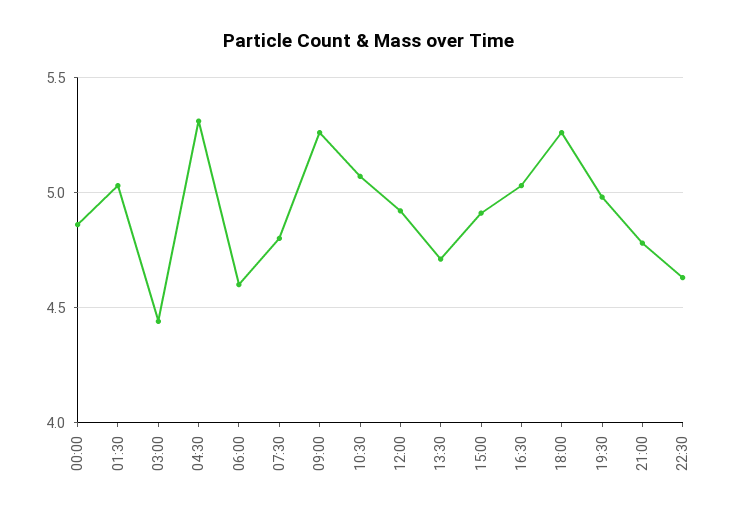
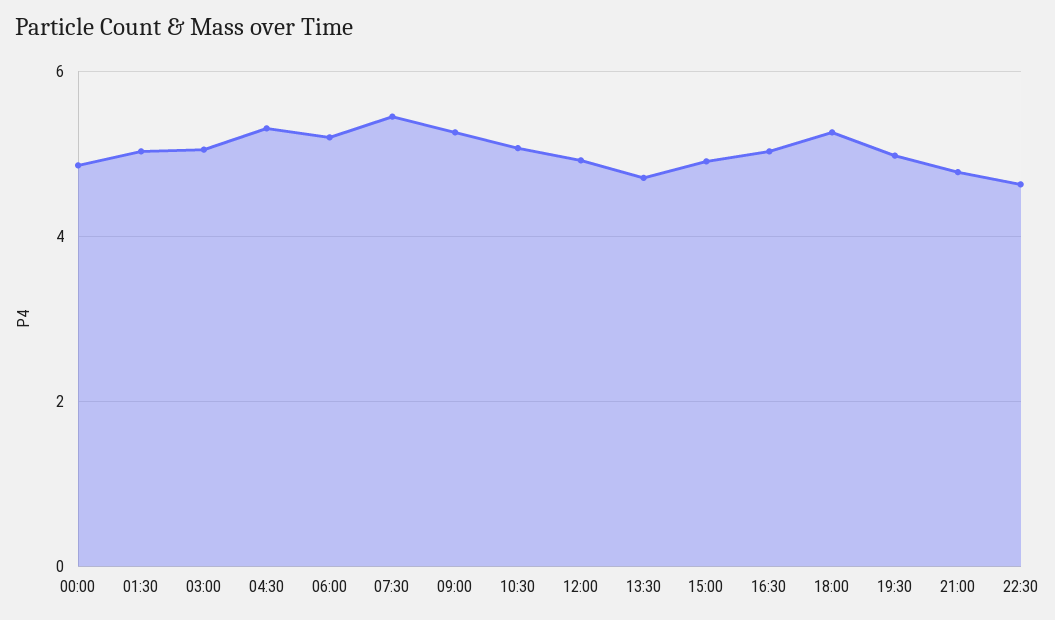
03:00: 4.45 -> 5
06:00: 4.6 -> 5.2
07:30: 4.8 -> 5.4

